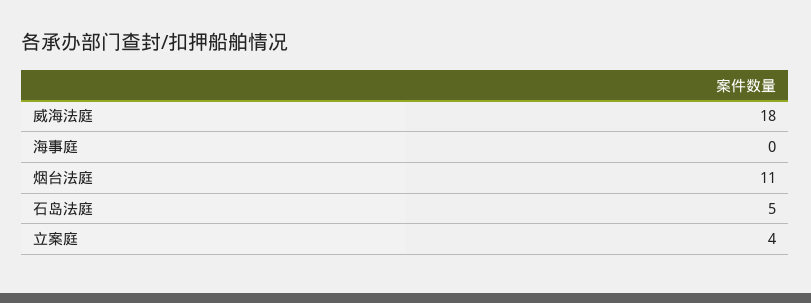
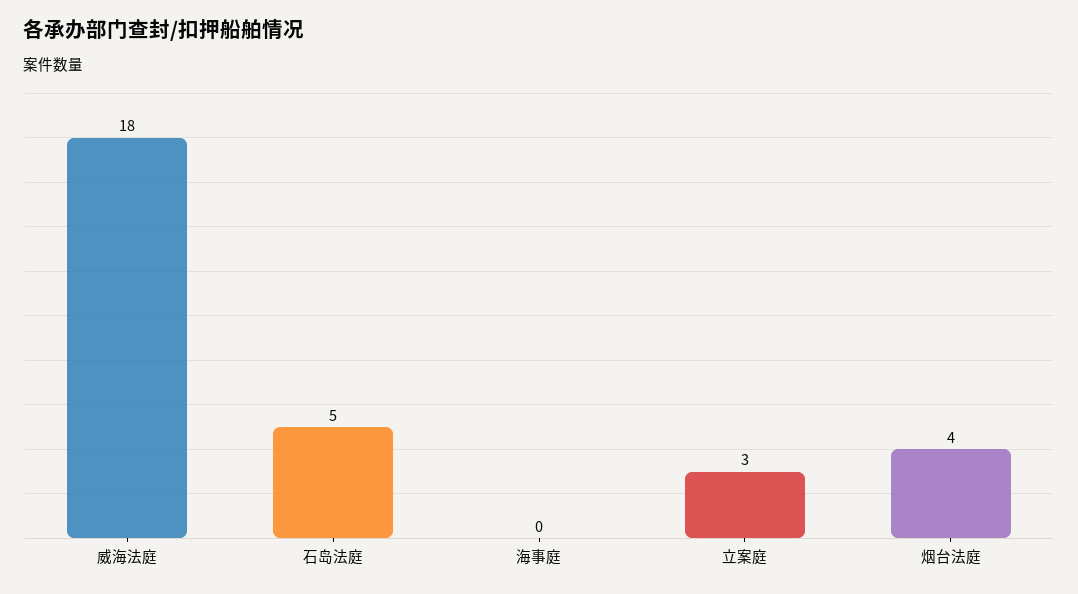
烟台法庭: 11 -> 4
立案庭: 4 -> 3

